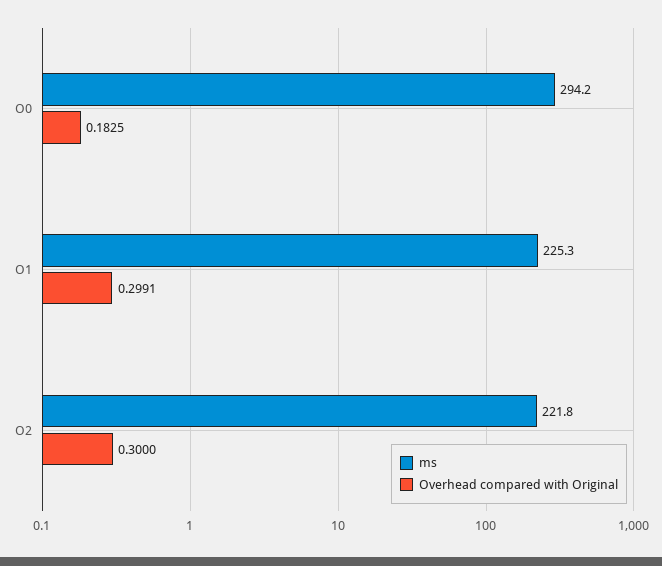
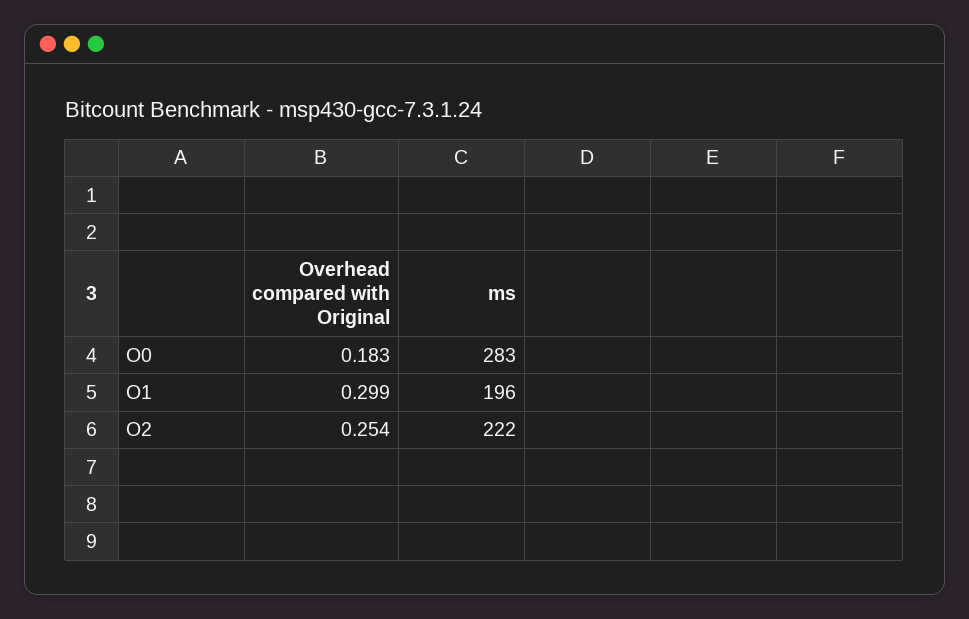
ms, O0: 294.2 -> 283
ms, O1: 225.3 -> 196
Overhead compared with Original, O2: 0.3 -> 0.254

